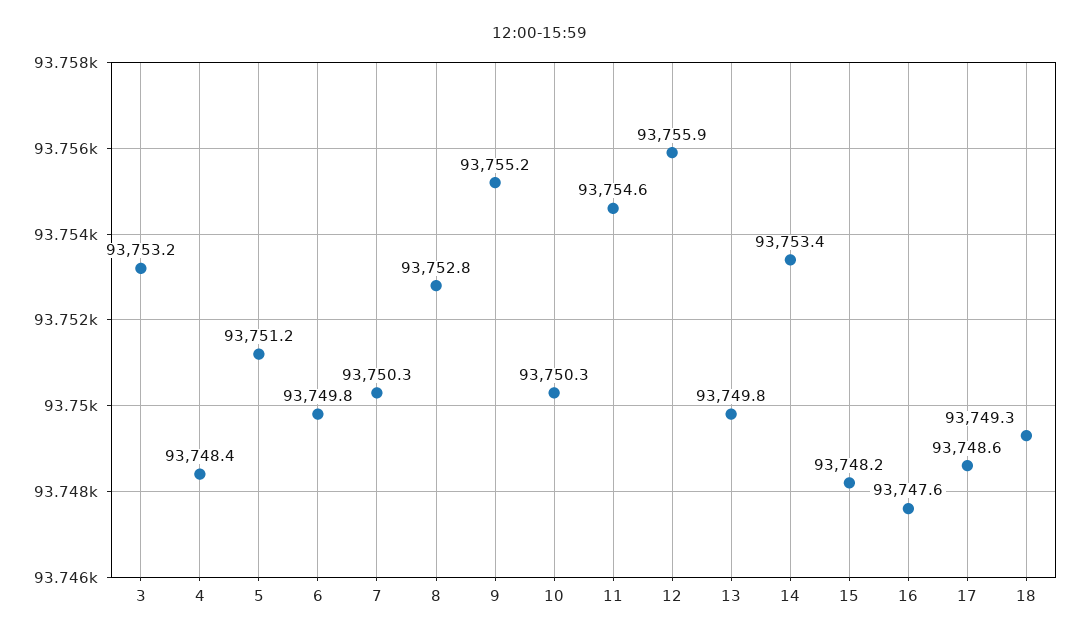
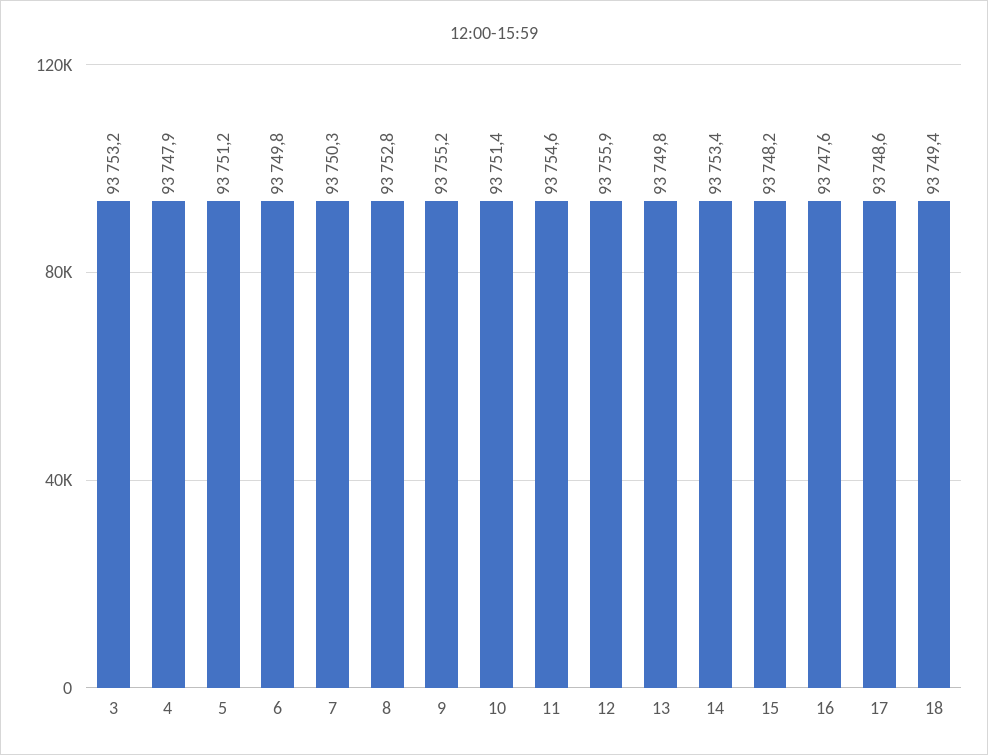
4: 93748.4 -> 93747.9
10: 93750.3 -> 93751.4
18: 93749.3 -> 93749.4

